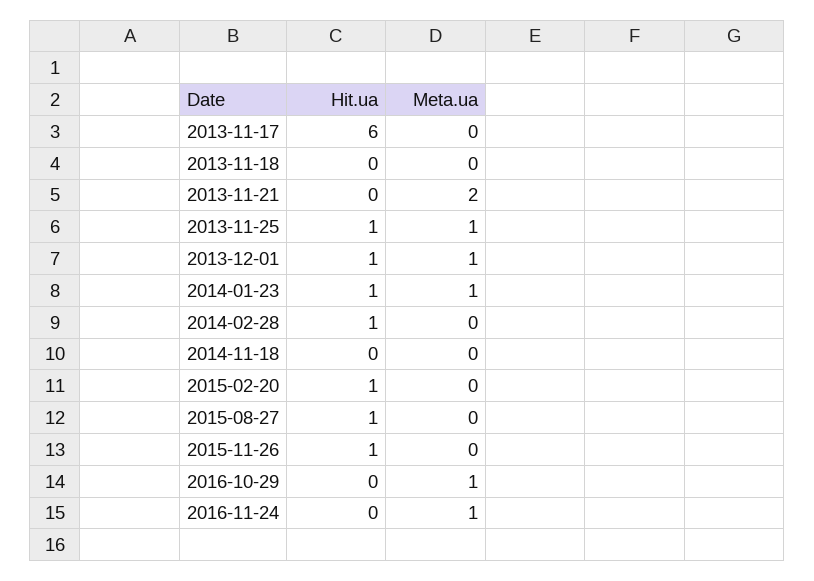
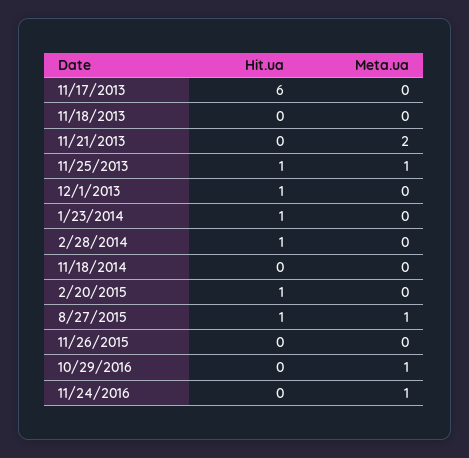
Meta.ua, 2013-12-01: 1 -> 0
Meta.ua, 2014-01-23: 1 -> 0
Meta.ua, 2015-08-27: 0 -> 1
Hit.ua, 2015-11-26: 1 -> 0

